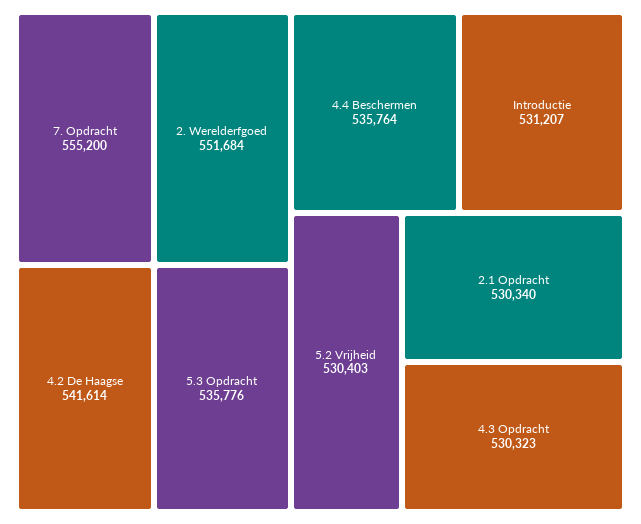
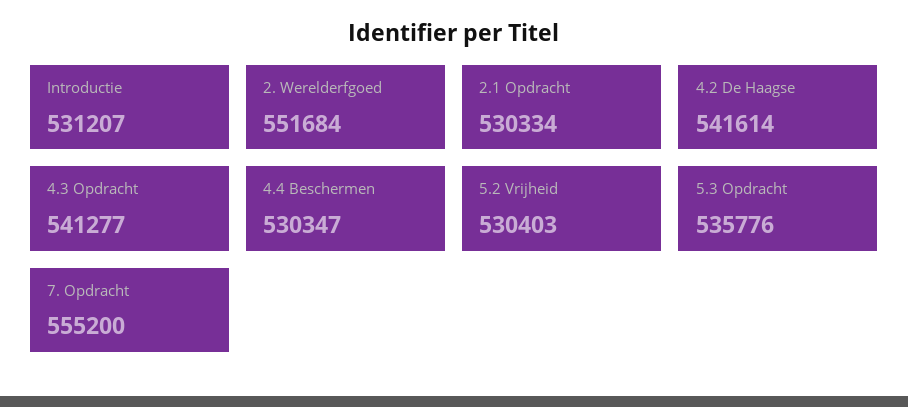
4.4 Beschermen: 535764 -> 530347
2.1 Opdracht: 530340 -> 530334
4.3 Opdracht: 530323 -> 541277

